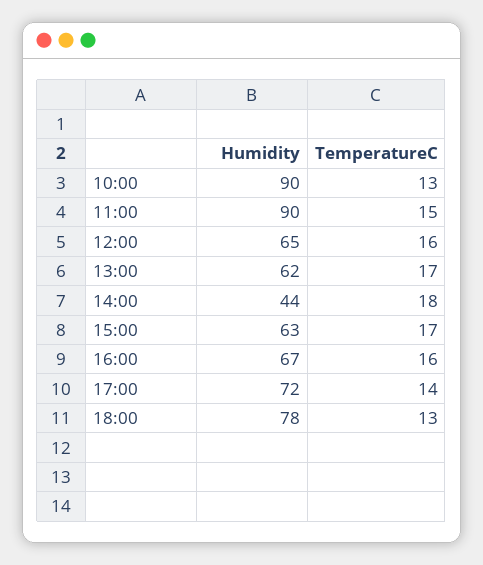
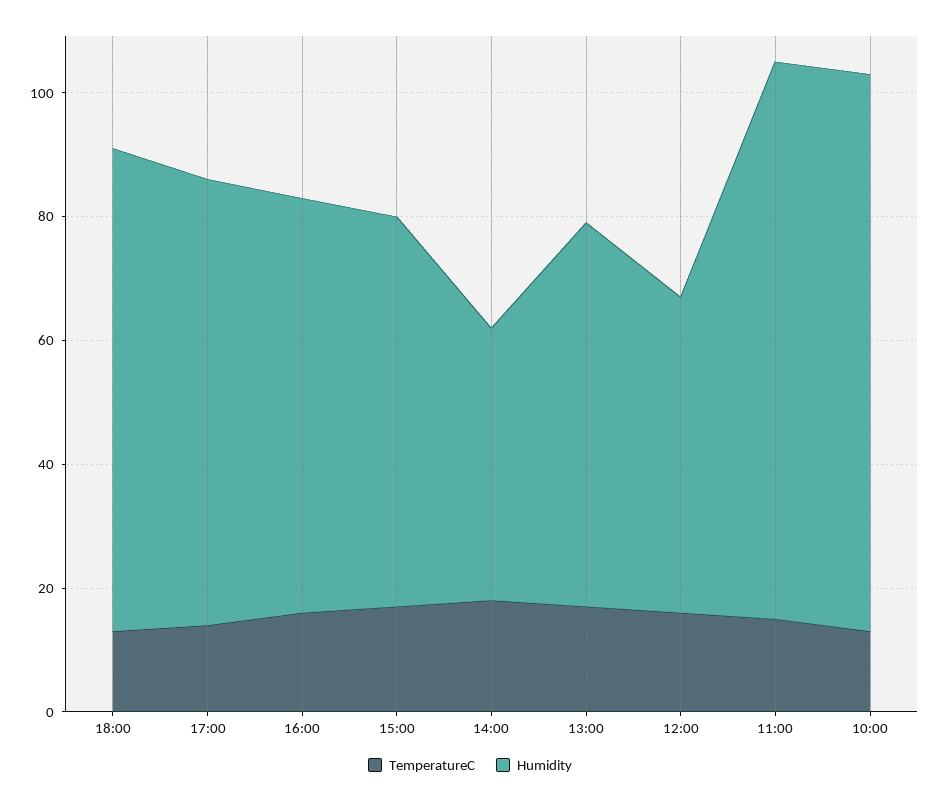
Humidity, 12:00: 65 -> 50

